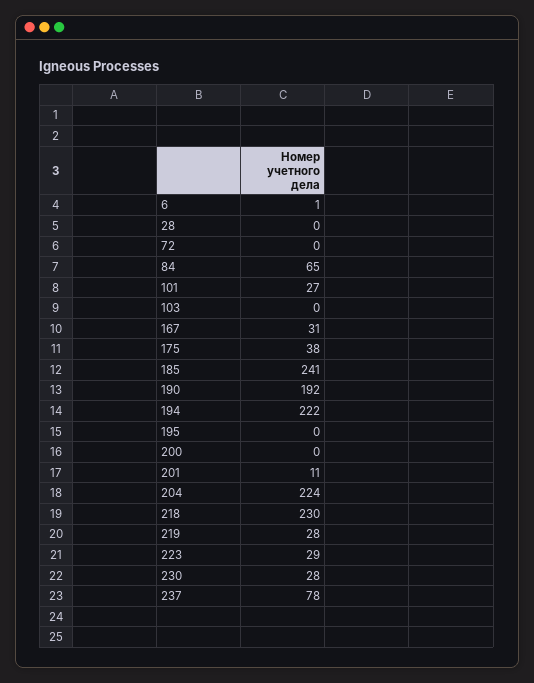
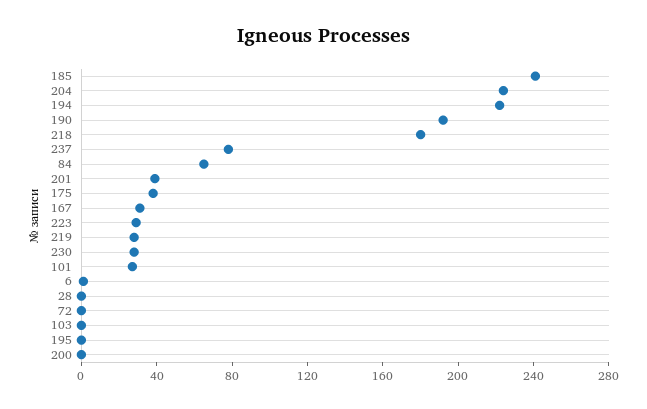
201: 11 -> 40
218: 230 -> 180

